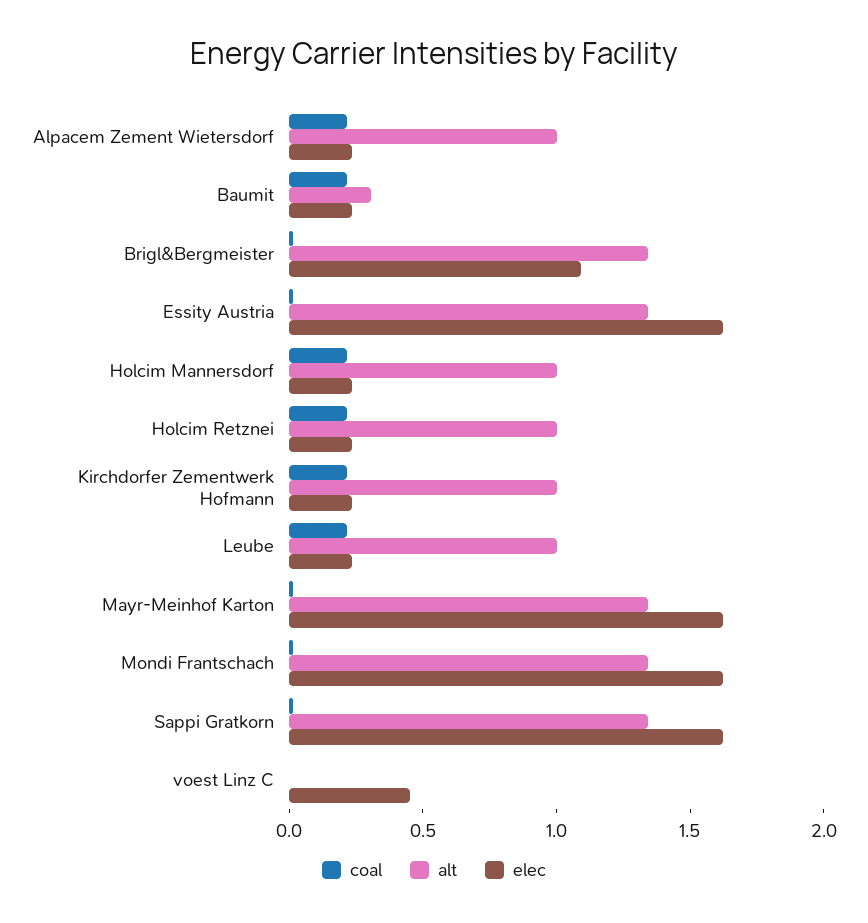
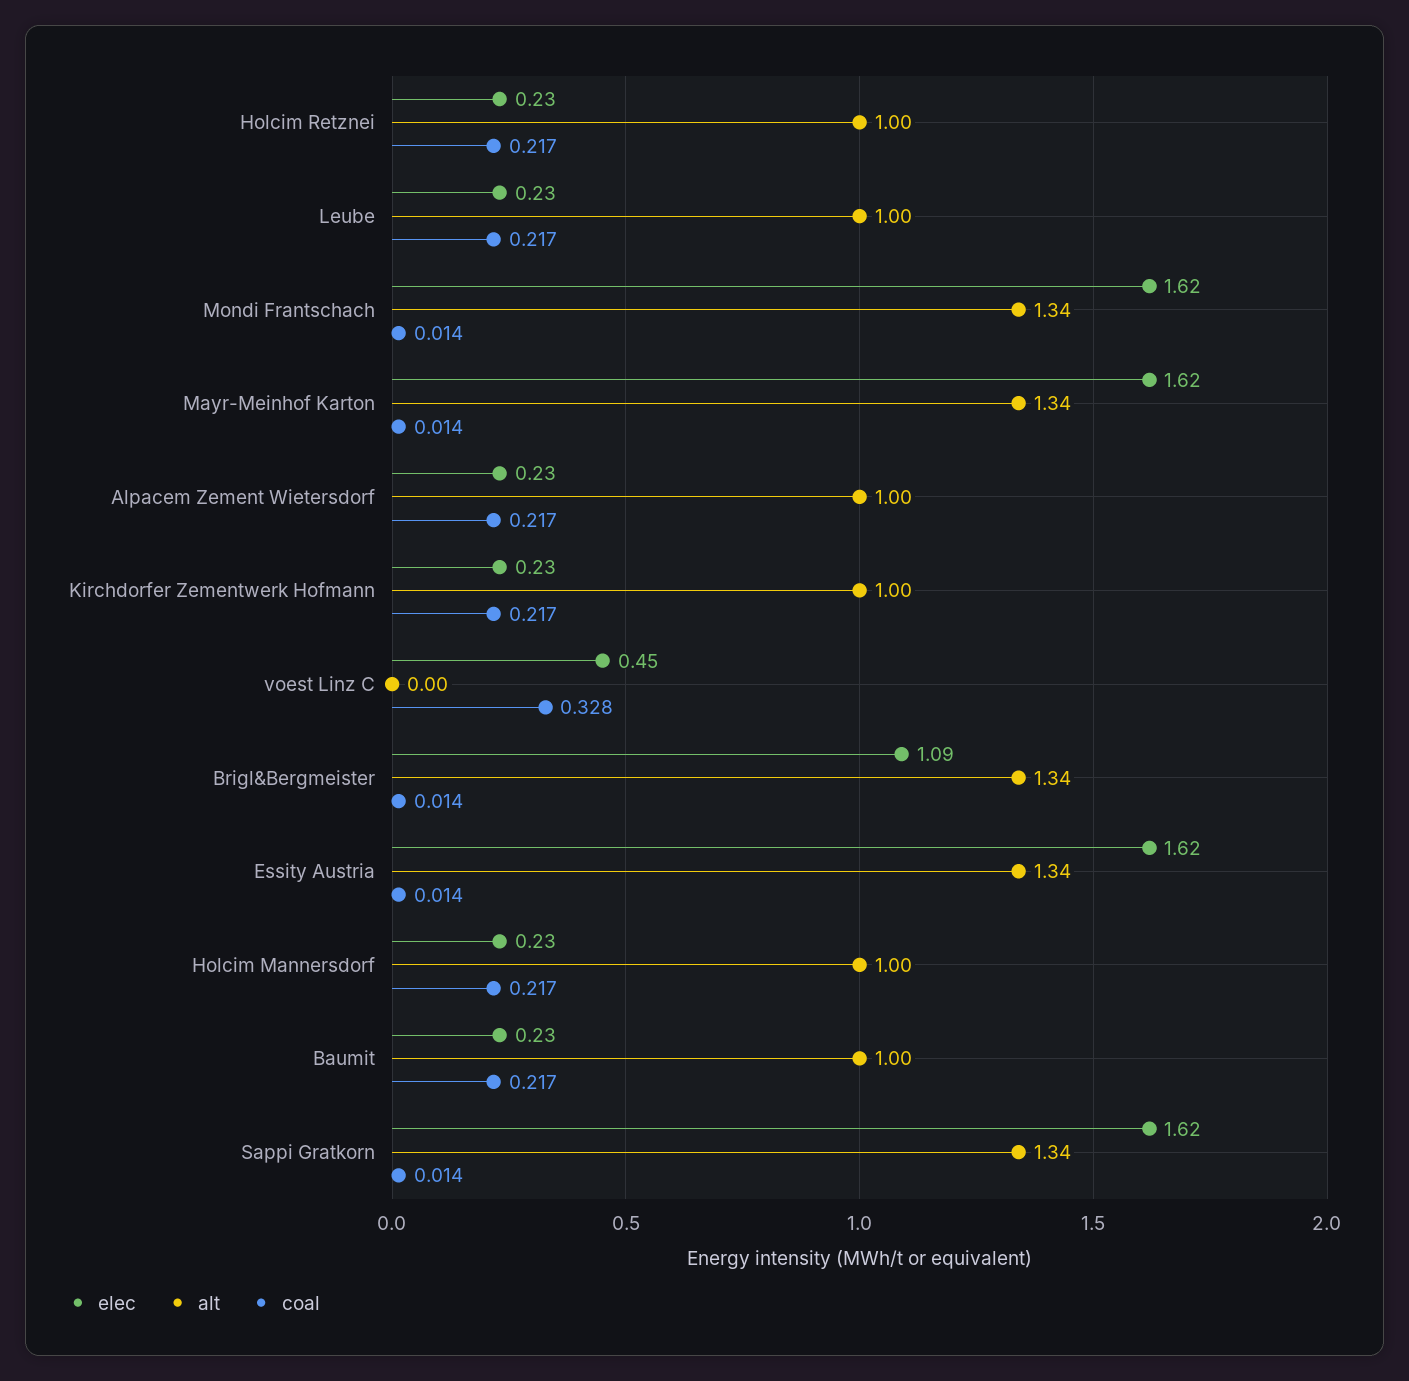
alt, Baumit: 0.3 -> 1
coal, voest Linz C: 0 -> 0.328

